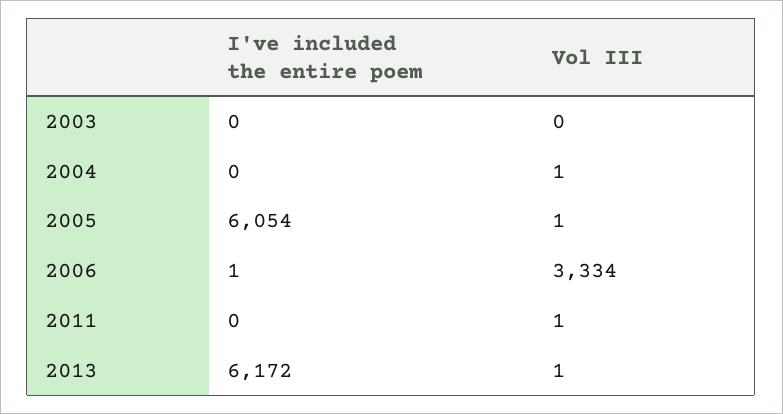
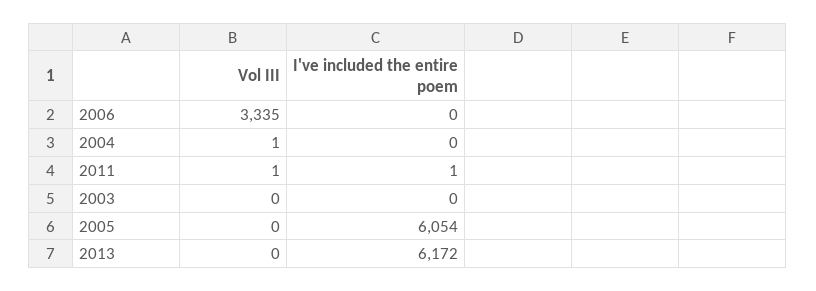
Vol III, 2005: 1 -> 0
I've included the entire poem, 2006: 1 -> 0
Vol III, 2006: 3334 -> 3335
I've included the entire poem, 2011: 0 -> 1
Vol III, 2013: 1 -> 0

